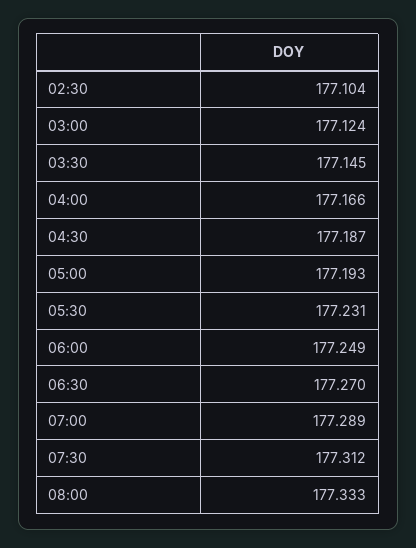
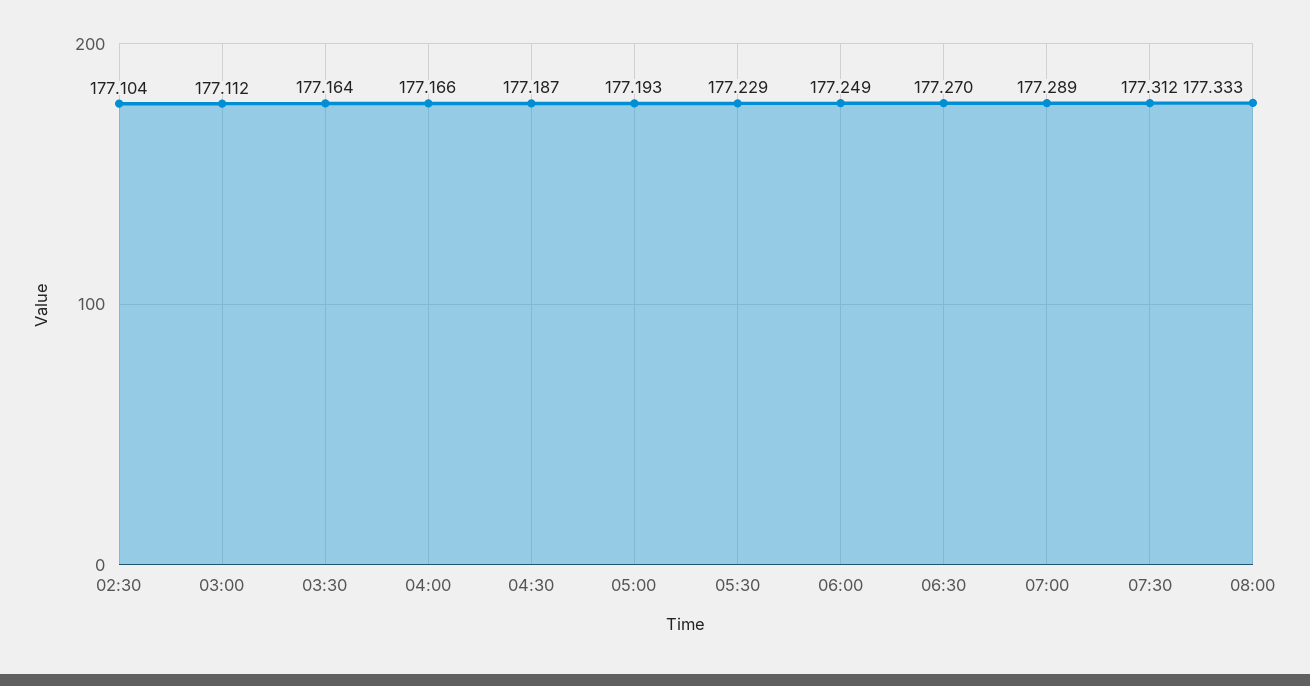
03:00: 177.124 -> 177.112
03:30: 177.145 -> 177.164
05:30: 177.231 -> 177.229

